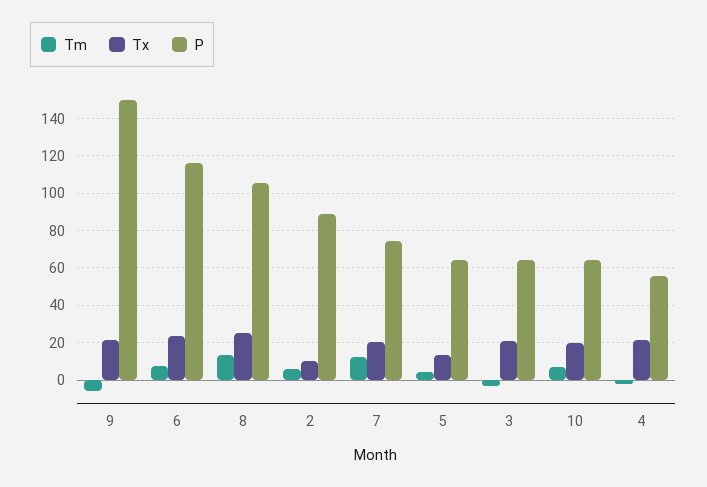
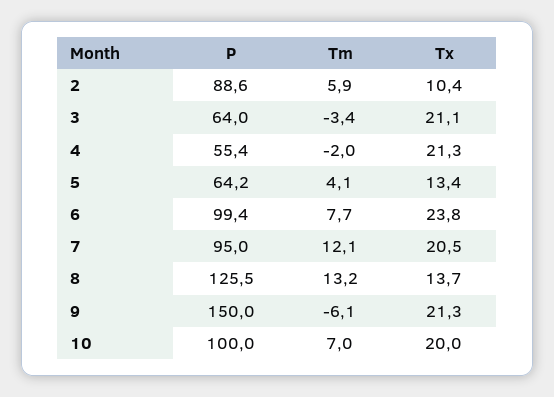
P, 6: 115 -> 99.4
Tx, 8: 25 -> 13.7
P, 8: 105 -> 125.5
P, 7: 75 -> 95
P, 10: 65 -> 100

